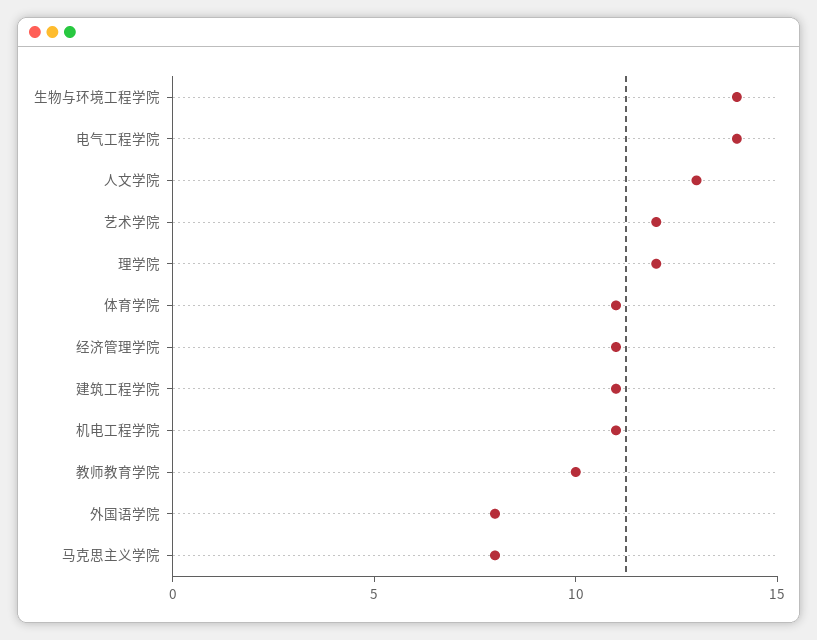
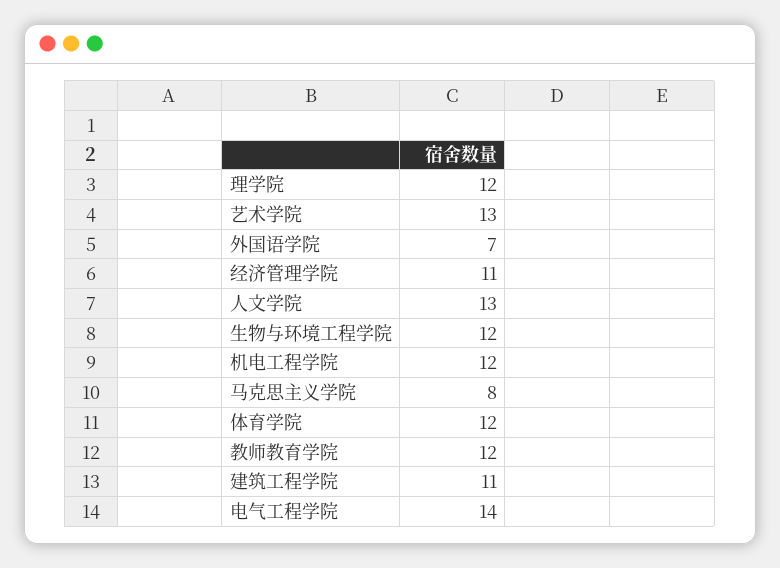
生物与环境工程学院: 14 -> 12
艺术学院: 12 -> 13
体育学院: 11 -> 12
机电工程学院: 11 -> 12
教师教育学院: 10 -> 12
外国语学院: 8 -> 7

